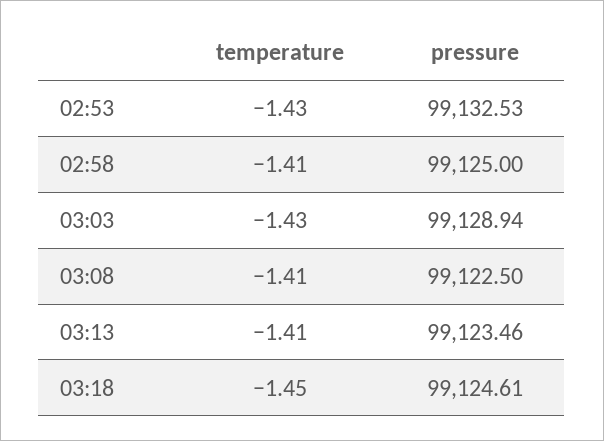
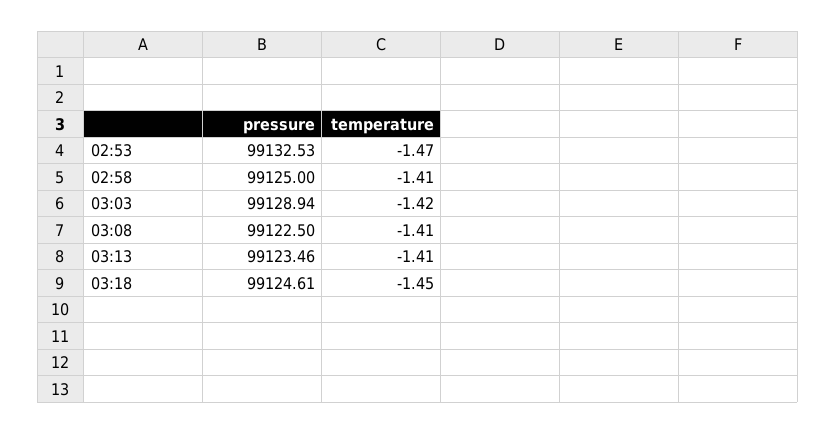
temperature, 02:53: -1.43 -> -1.47
temperature, 03:03: -1.43 -> -1.42

